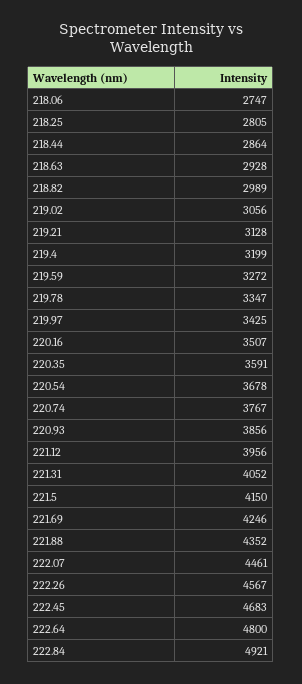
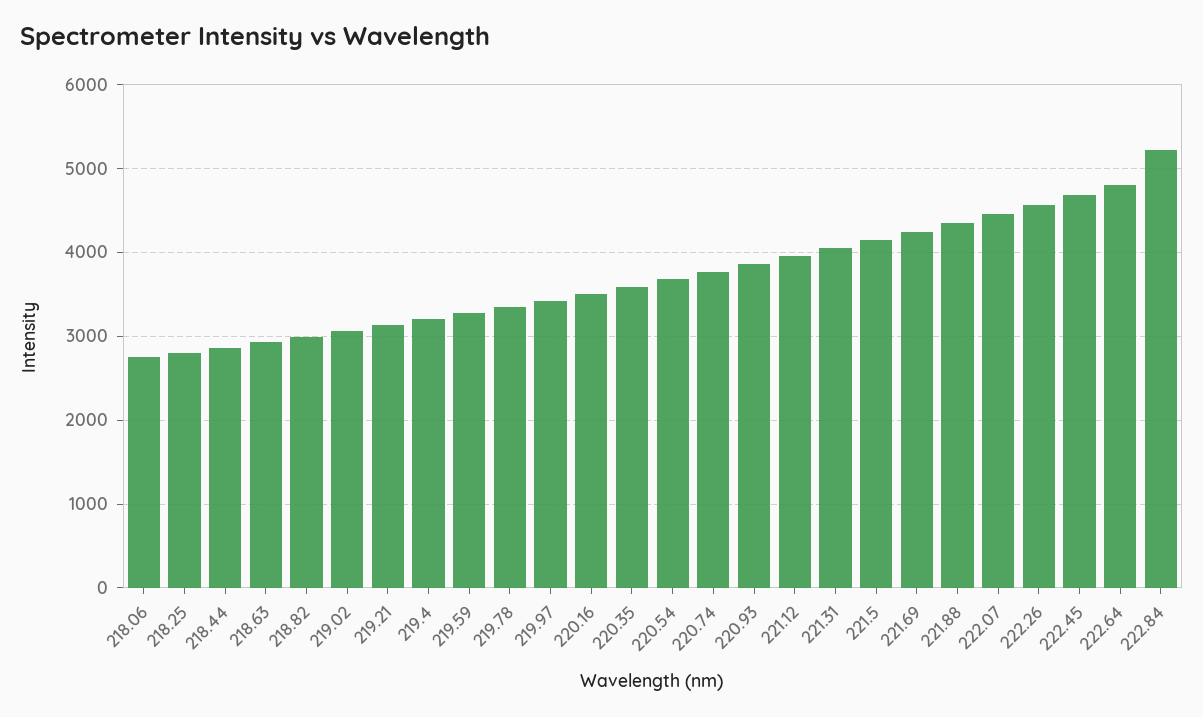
222.84: 4921 -> 5200

